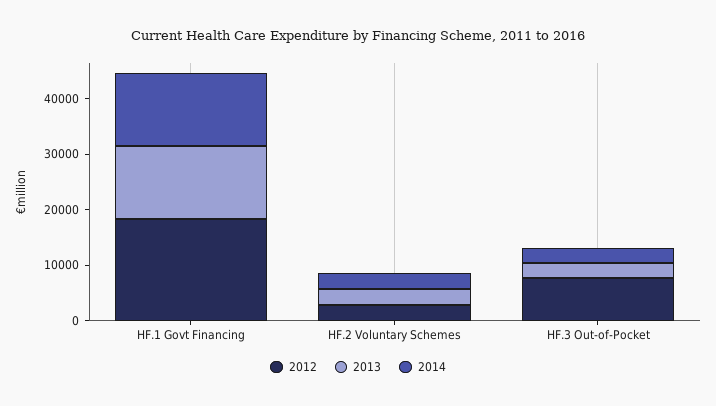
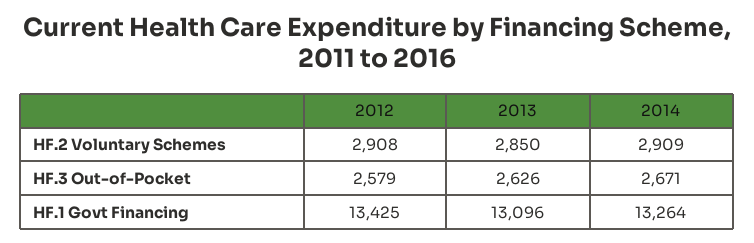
2012, HF.1 Govt Financing: 18000 -> 13425
2012, HF.3 Out-of-Pocket: 8000 -> 2579

